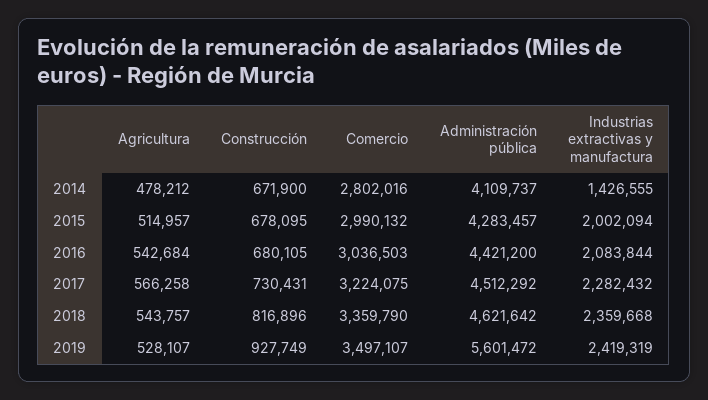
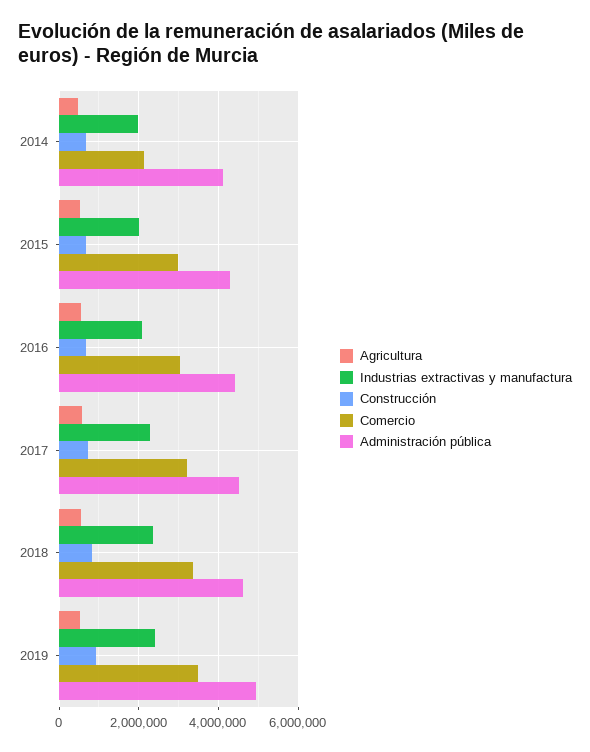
Comercio, 2014: 2802016 -> 2200000
Industrias extractivas y manufactura, 2014: 1426555 -> 2000000
Administración pública, 2019: 5601472 -> 5000000

